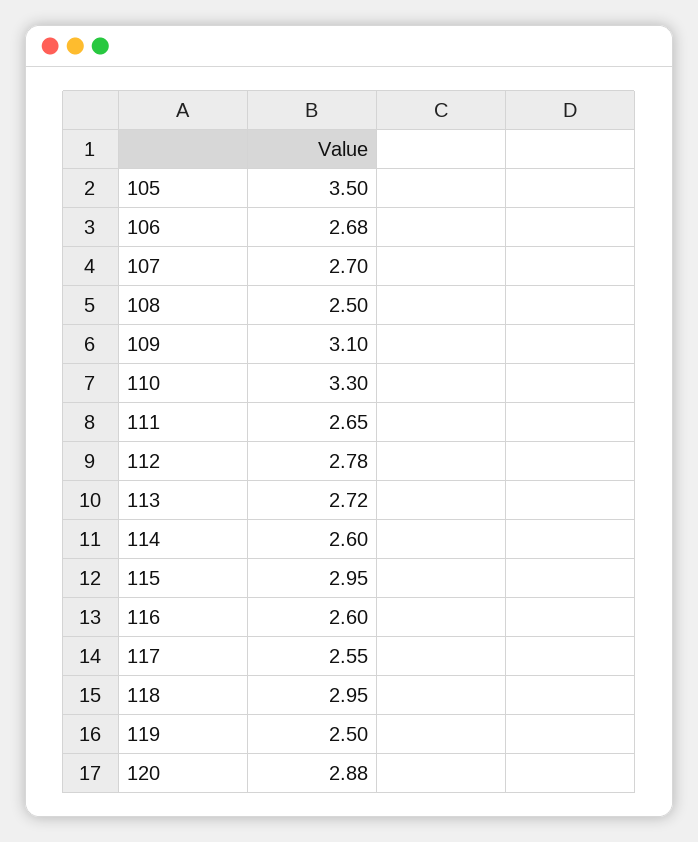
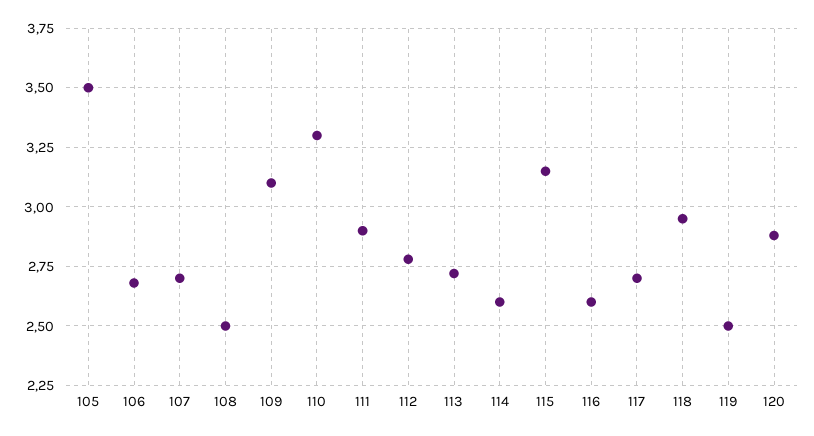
111: 2.65 -> 2.9
115: 2.95 -> 3.15
117: 2.55 -> 2.7

